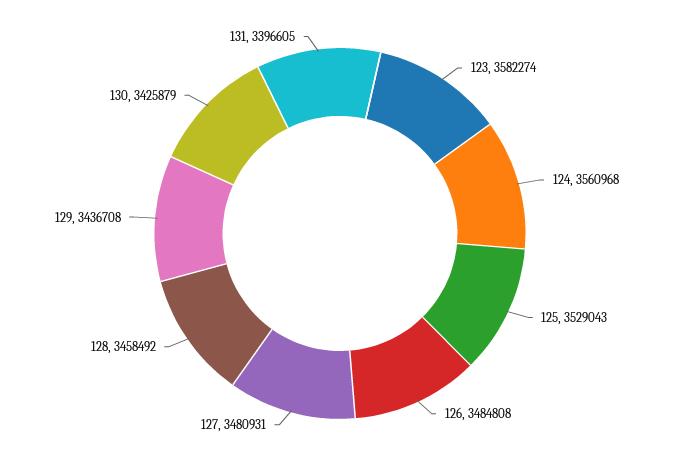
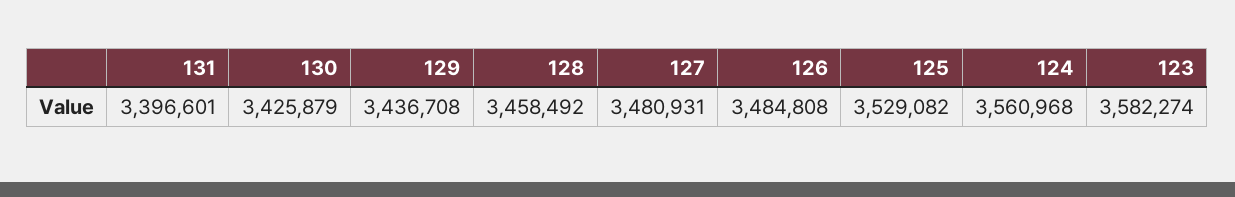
125: 3529043 -> 3529082
131: 3396605 -> 3396601

